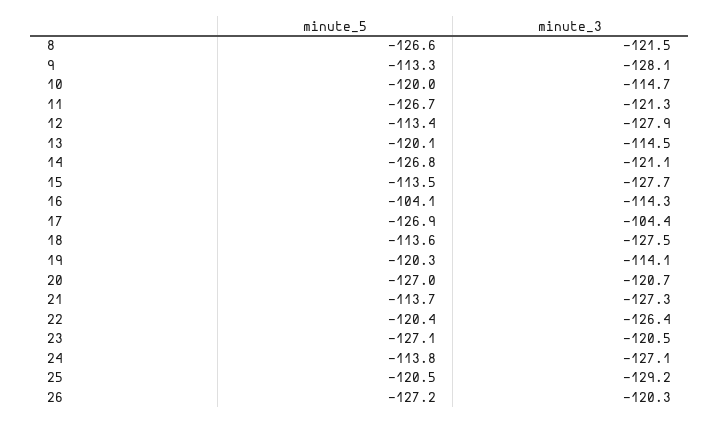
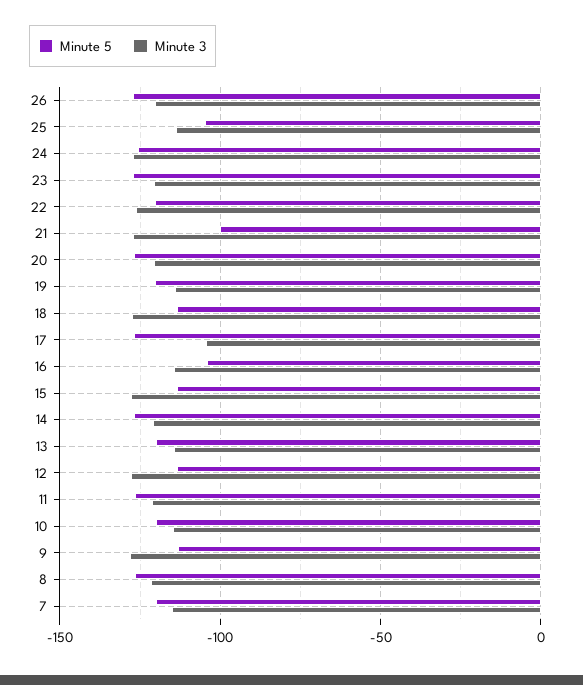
minute_5, 21: -113.7 -> -100
minute_5, 24: -113.8 -> -125
minute_5, 25: -120.5 -> -105
minute_3, 25: -129.2 -> -115
minute_5, 7: none -> -120
minute_3, 7: none -> -115

